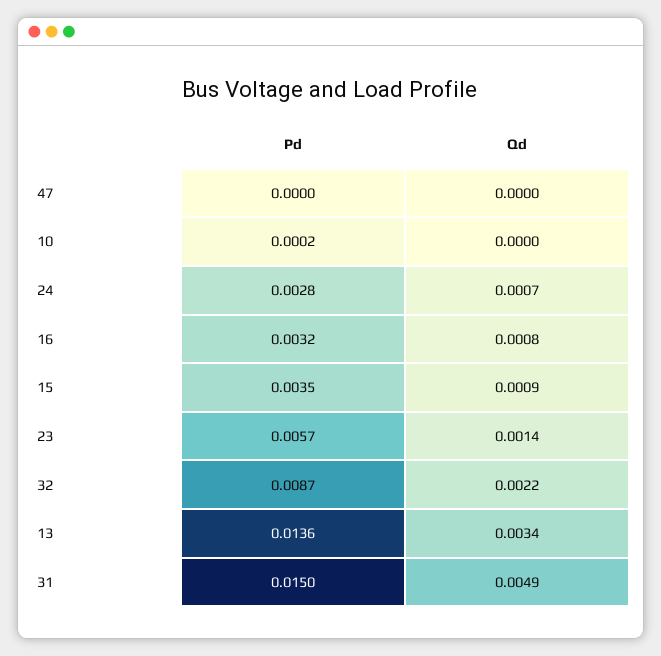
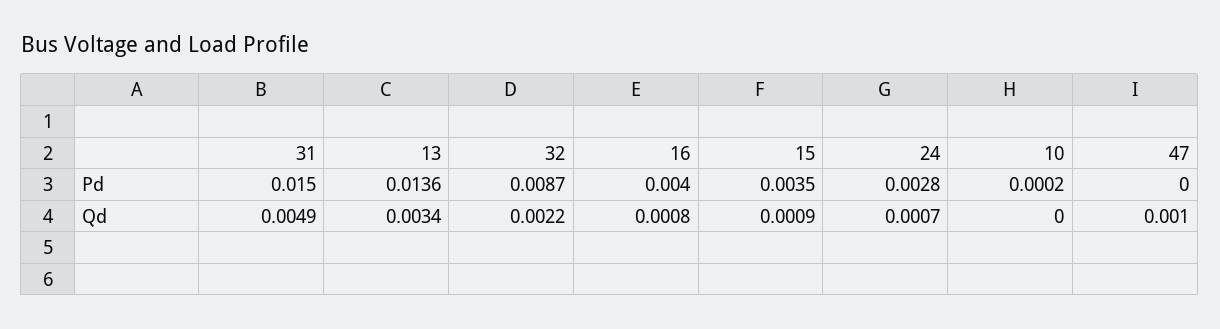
Qd, 47: 0 -> 0.001
Pd, 16: 0.0032 -> 0.004
Pd, 23: 0.0057 -> none
Qd, 23: 0.0014 -> none

